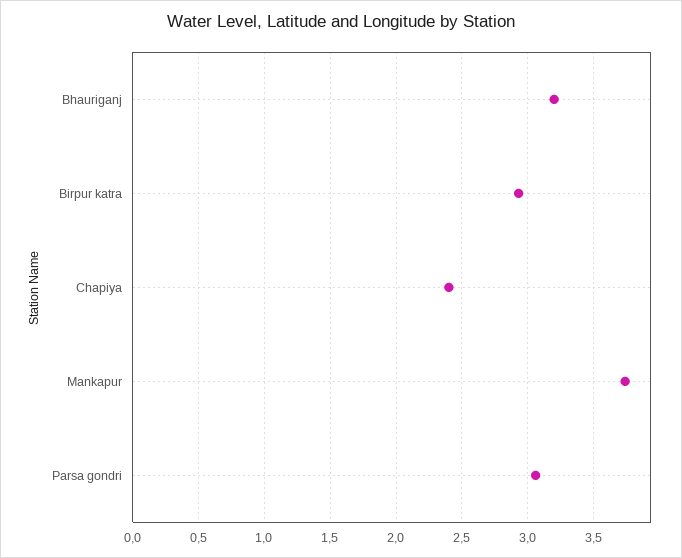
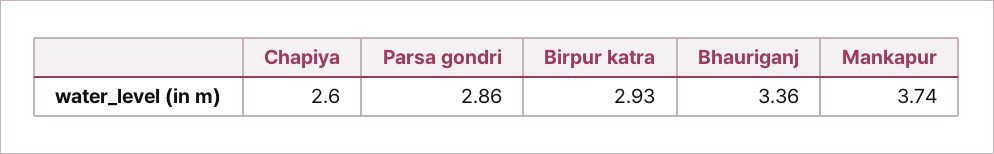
Bhauriganj: 3.2 -> 3.36
Chapiya: 2.4 -> 2.6
Parsa gondri: 3.05 -> 2.86

